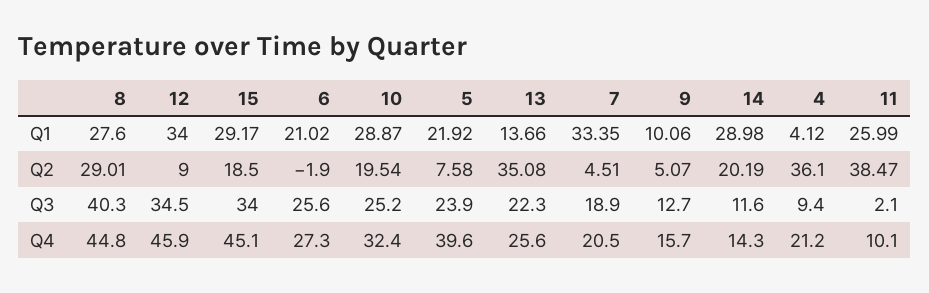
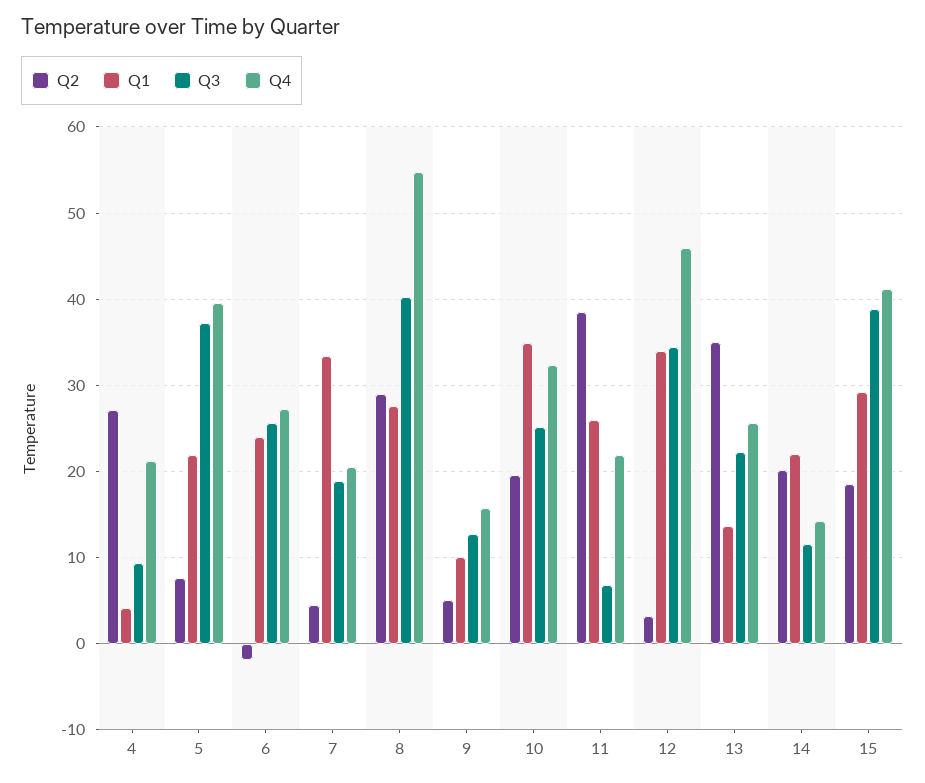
Q1, 6: 21.02 -> 24
Q1, 10: 28.87 -> 35
Q1, 14: 28.98 -> 22
Q2, 12: 9 -> 3
Q2, 4: 36.1 -> 27
Q3, 15: 34 -> 39
Q3, 5: 23.9 -> 37
Q3, 11: 2.1 -> 7
Q4, 8: 44.8 -> 55
Q4, 15: 45.1 -> 41
Q4, 11: 10.1 -> 22

